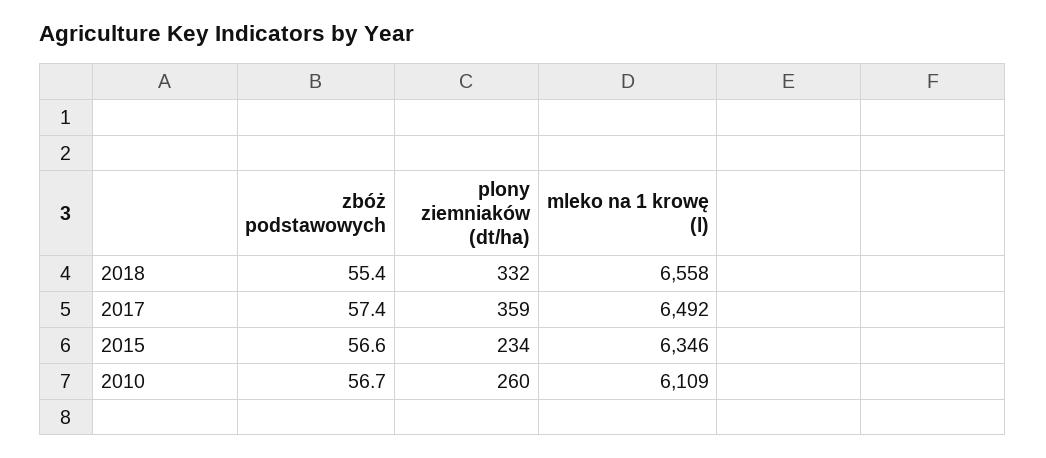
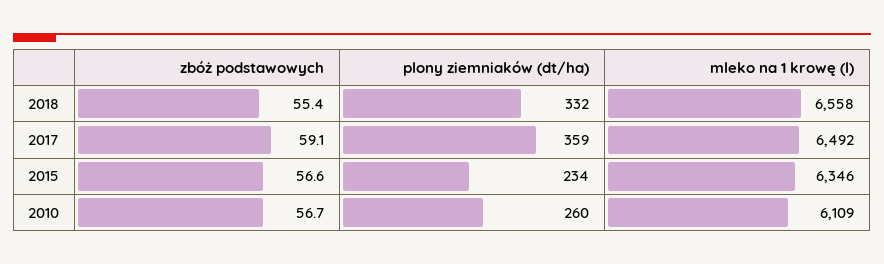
zbóż podstawowych, 2017: 57.4 -> 59.1

